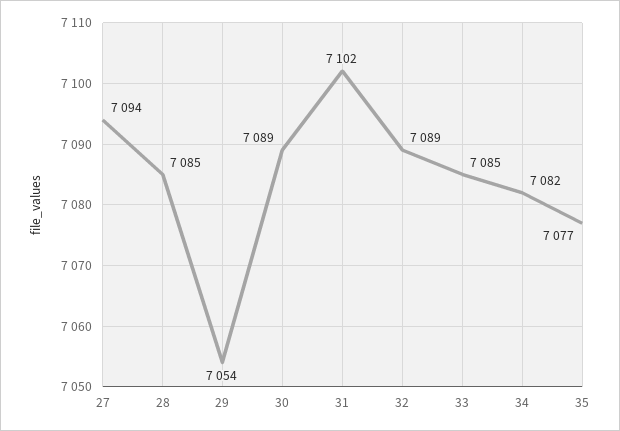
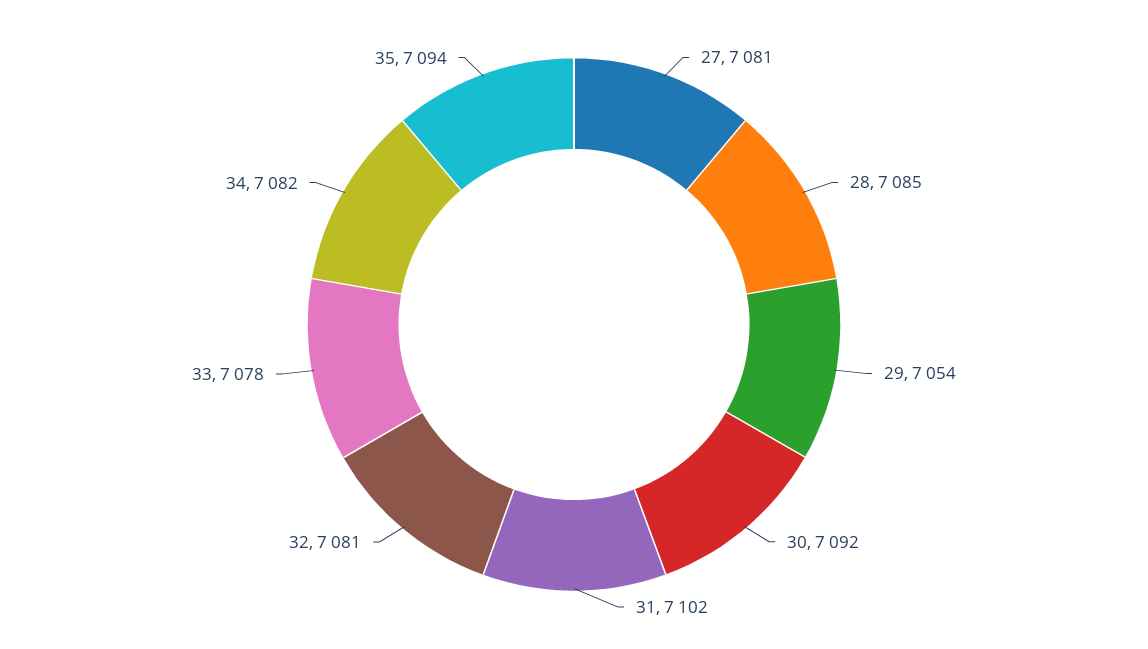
27: 7094 -> 7081
30: 7089 -> 7092
32: 7089 -> 7081
33: 7085 -> 7078
35: 7077 -> 7094

